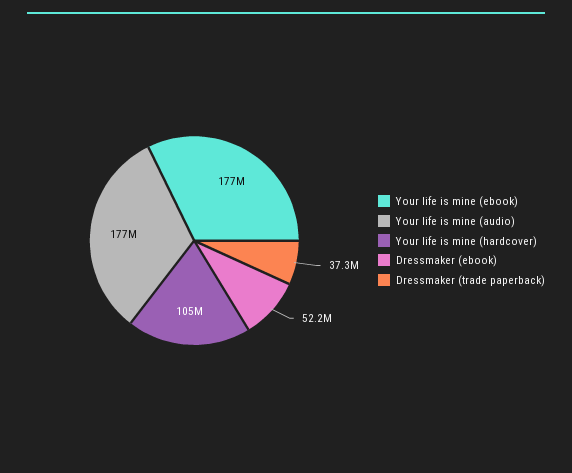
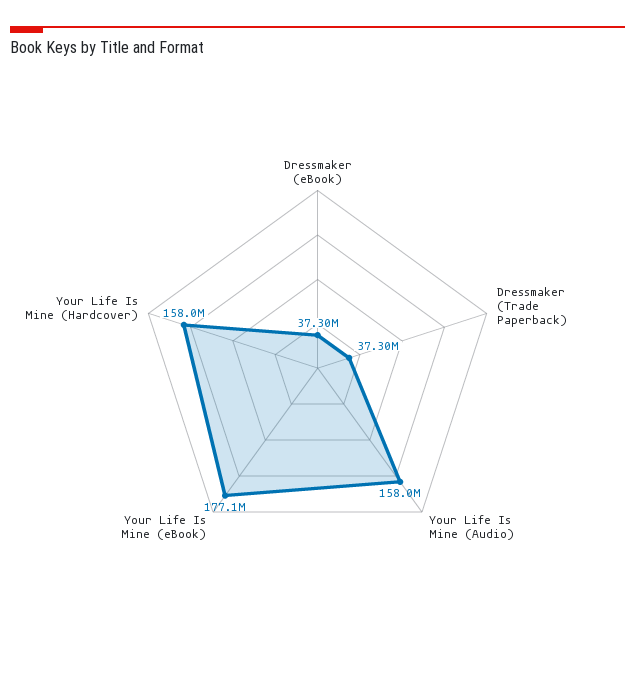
Your life is mine (audio): 177000000 -> 158000000
Your life is mine (hardcover): 105000000 -> 158000000
Dressmaker (ebook): 52200000 -> 37300000

